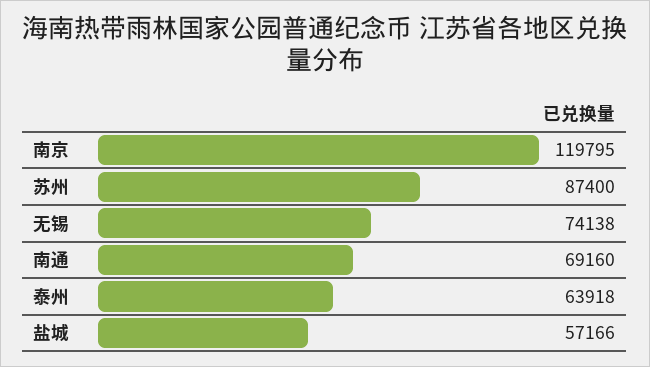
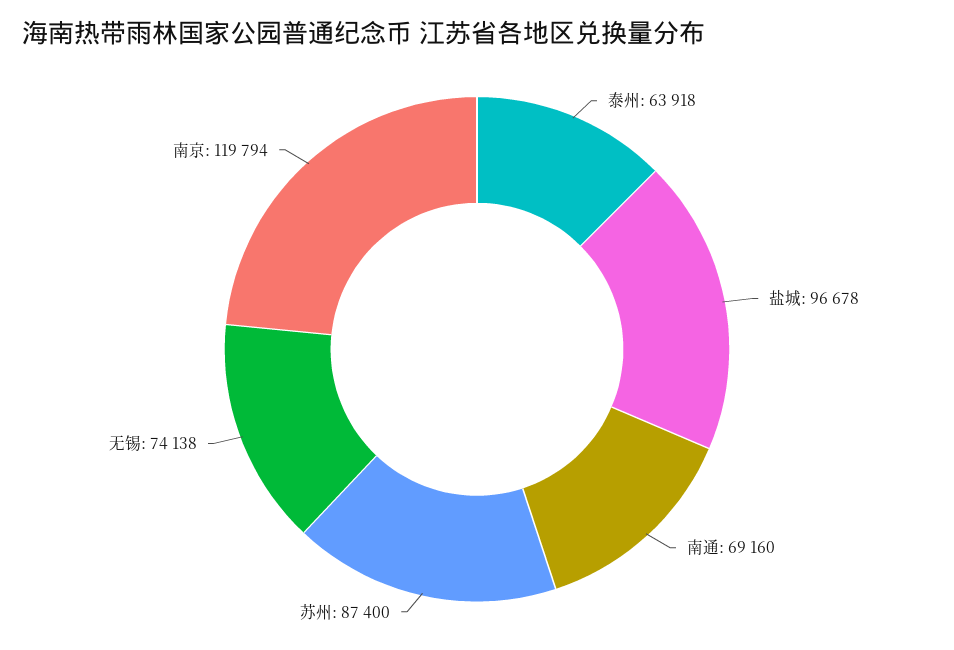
南京: 119795 -> 119794
盐城: 57166 -> 96678

